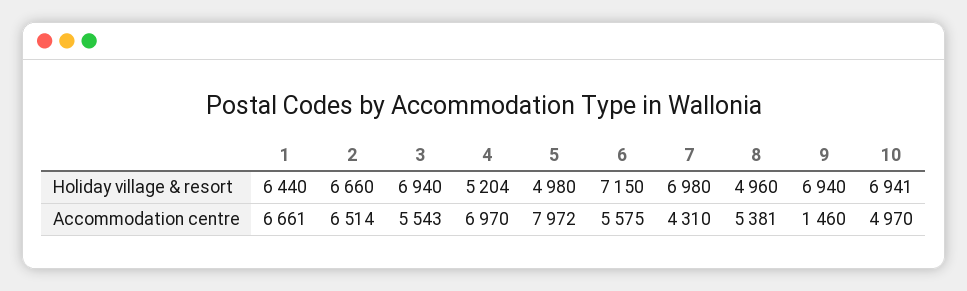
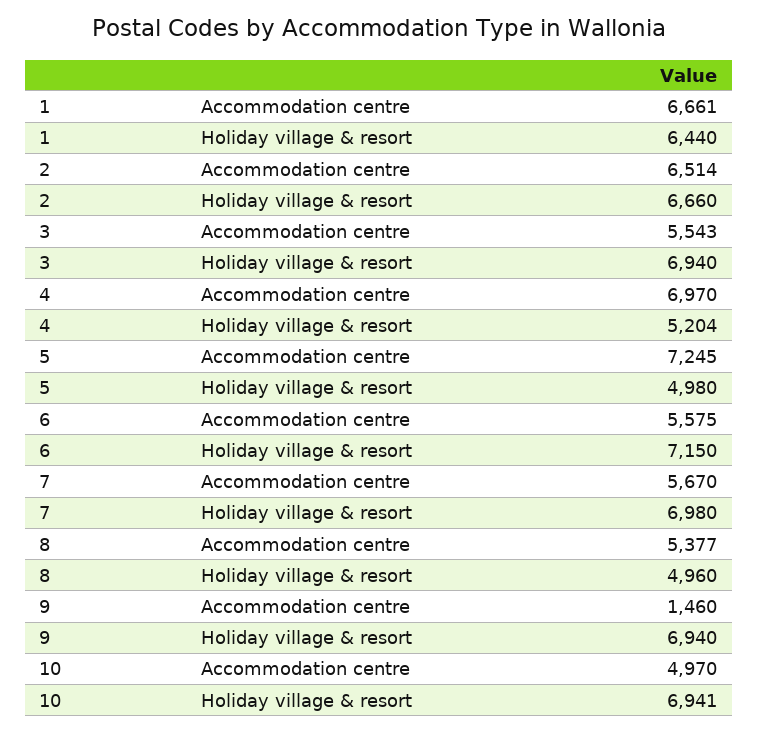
5, Accommodation centre: 7972 -> 7245
7, Accommodation centre: 4310 -> 5670
8, Accommodation centre: 5381 -> 5377

